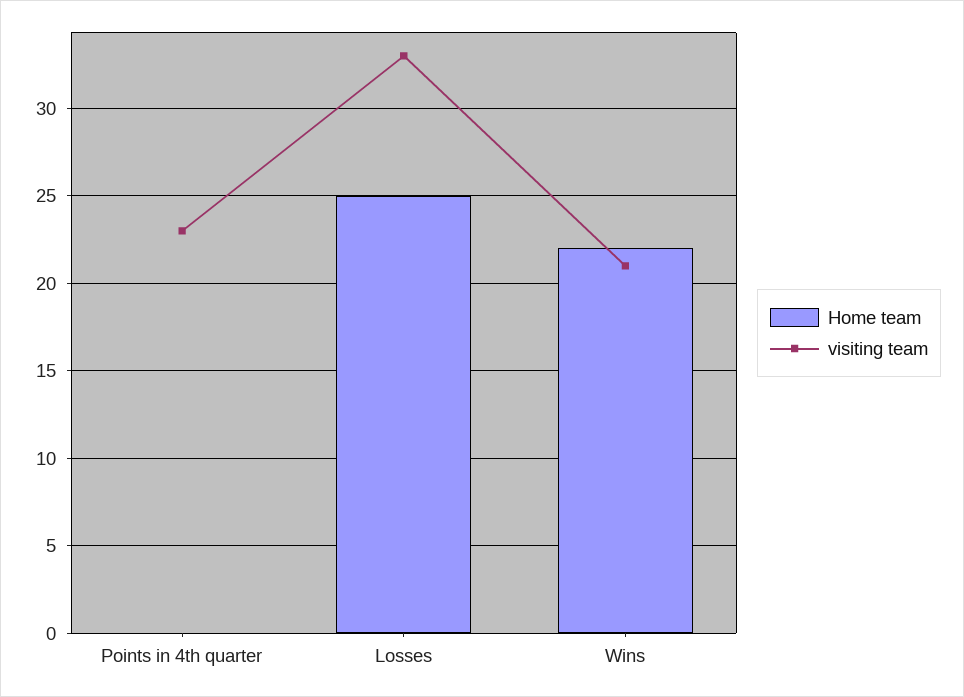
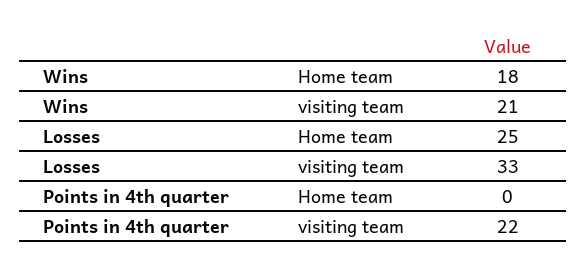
visiting team, Points in 4th quarter: 23 -> 22
Home team, Wins: 22 -> 18

